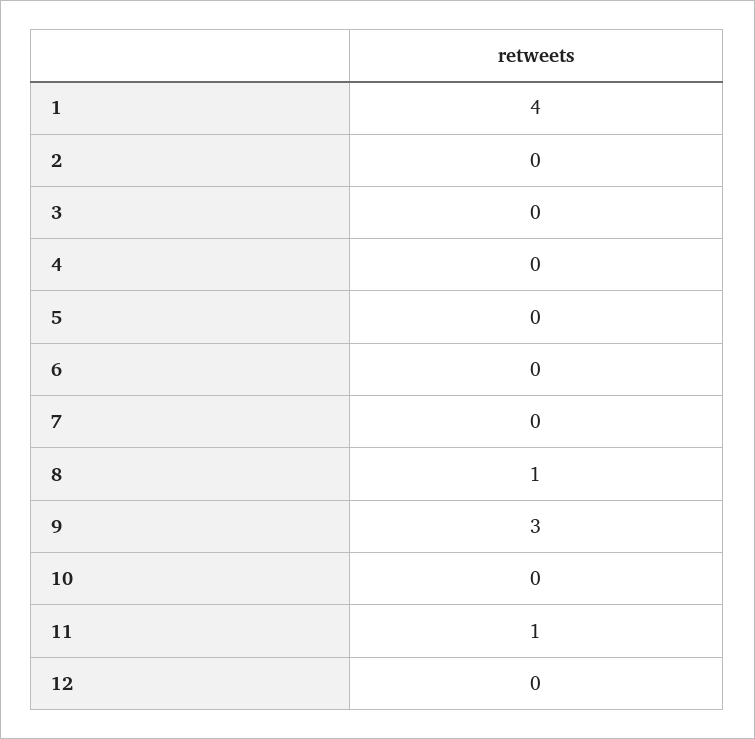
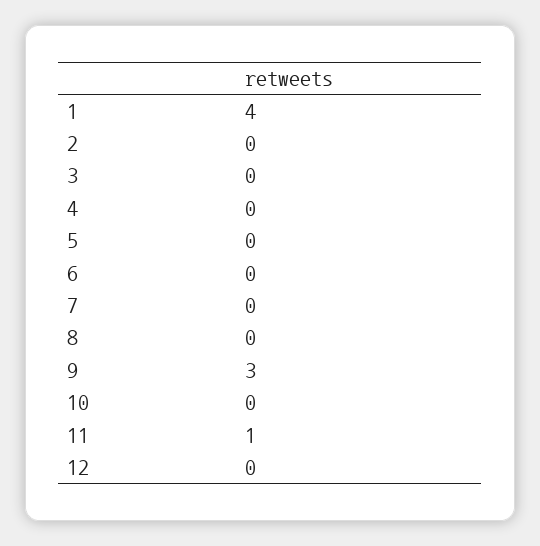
8: 1 -> 0

